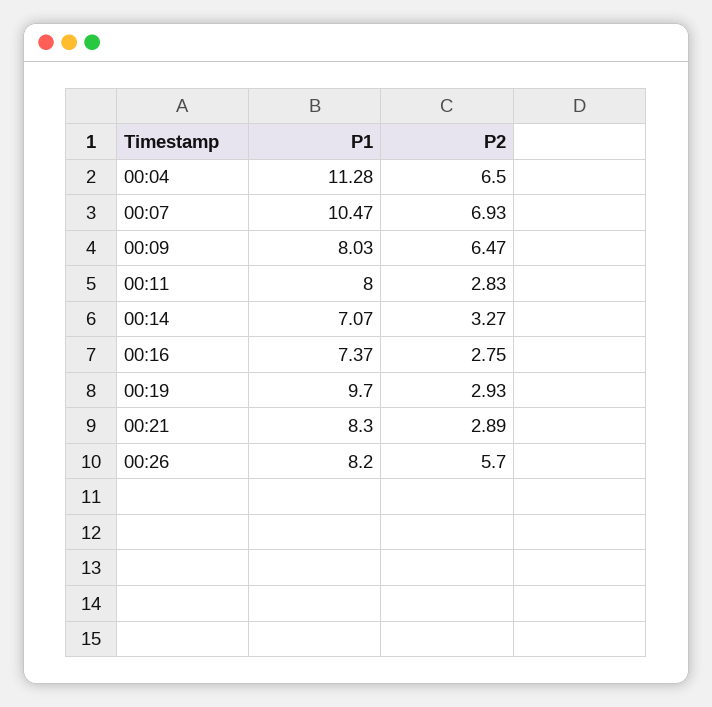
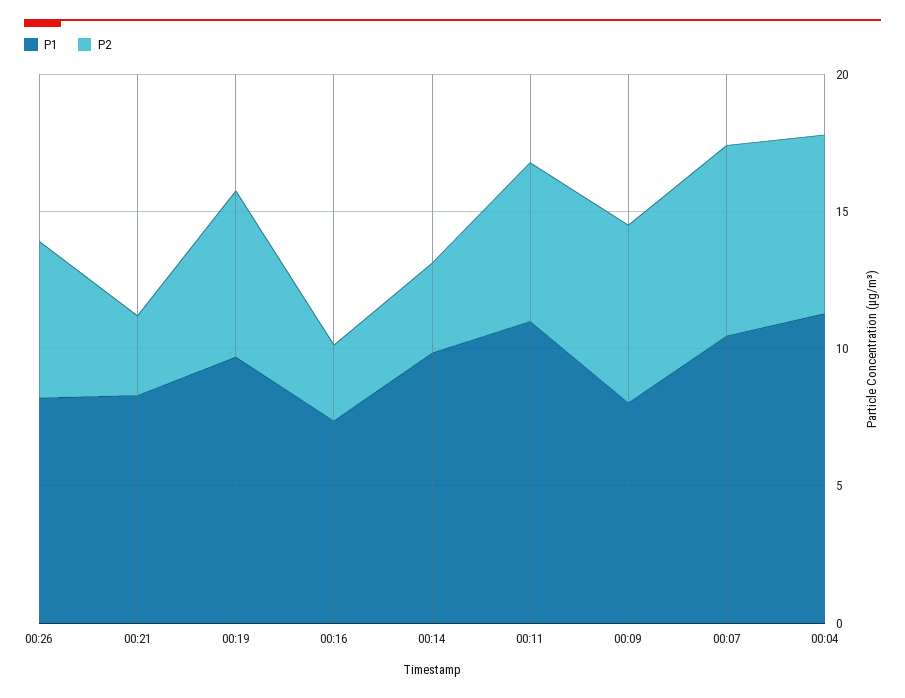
P1, 00:11: 8 -> 11
P2, 00:11: 2.83 -> 6
P1, 00:14: 7.07 -> 10
P2, 00:19: 2.93 -> 6

